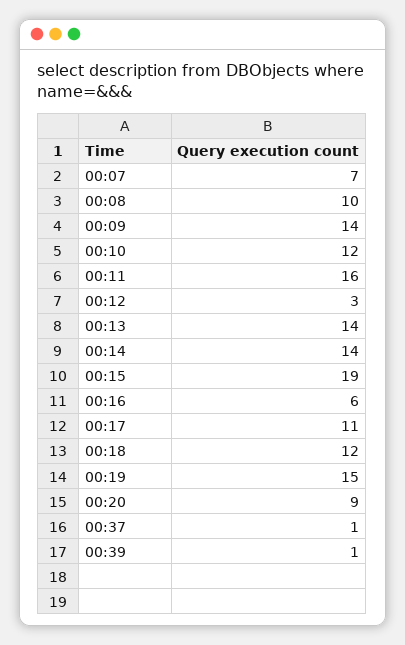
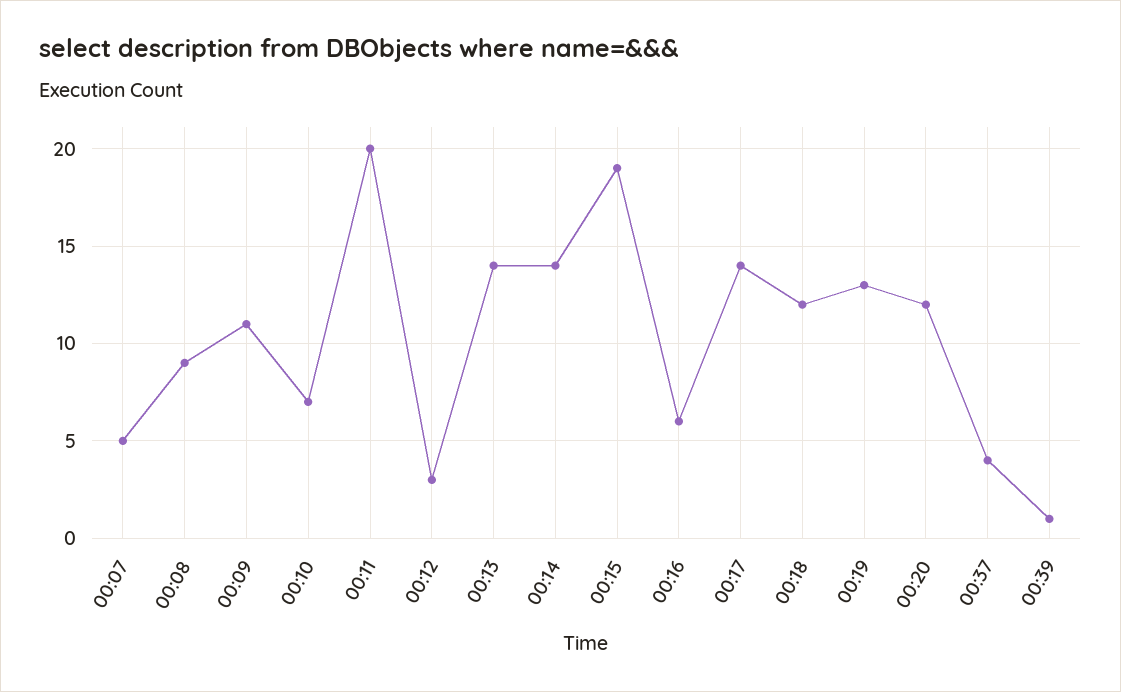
00:07: 7 -> 5
00:08: 10 -> 9
00:09: 14 -> 11
00:10: 12 -> 7
00:11: 16 -> 20
00:17: 11 -> 14
00:19: 15 -> 13
00:20: 9 -> 12
00:37: 1 -> 4

